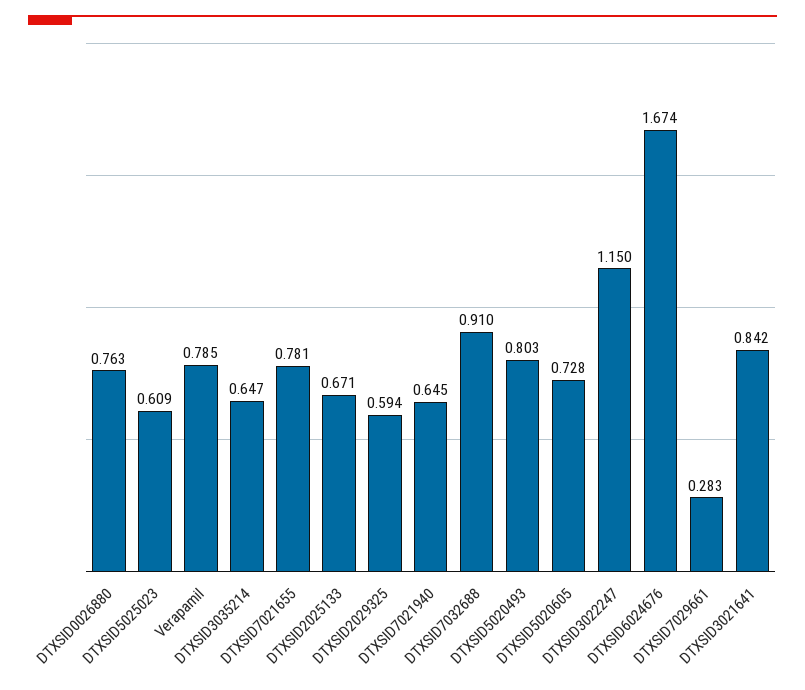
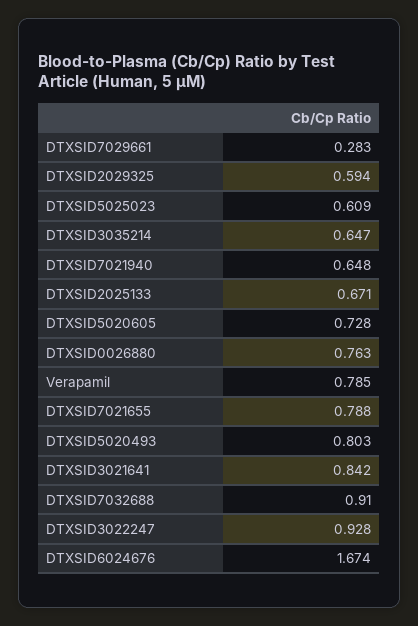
DTXSID7021655: 0.781 -> 0.788
DTXSID7021940: 0.645 -> 0.648
DTXSID3022247: 1.15 -> 0.928

